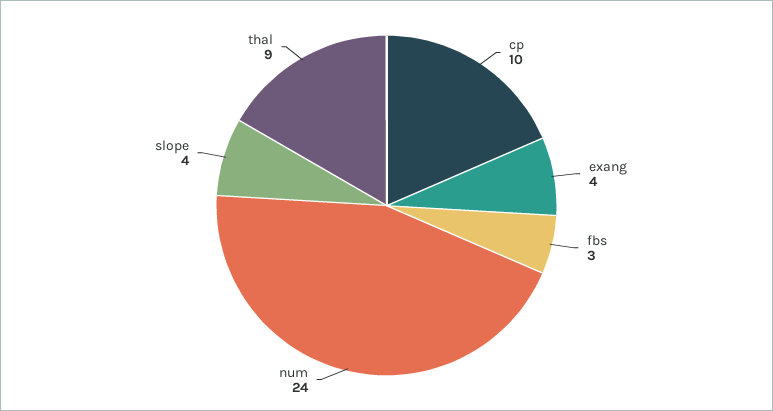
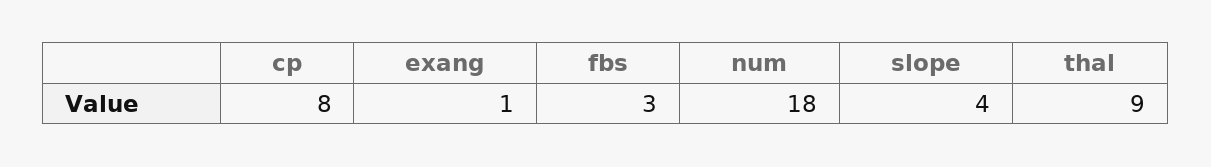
cp: 10 -> 8
exang: 4 -> 1
num: 24 -> 18

